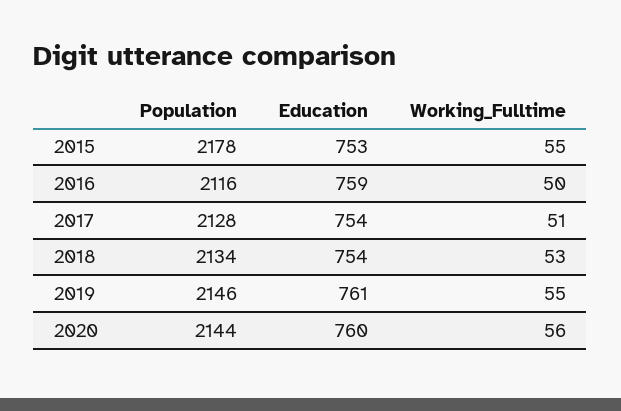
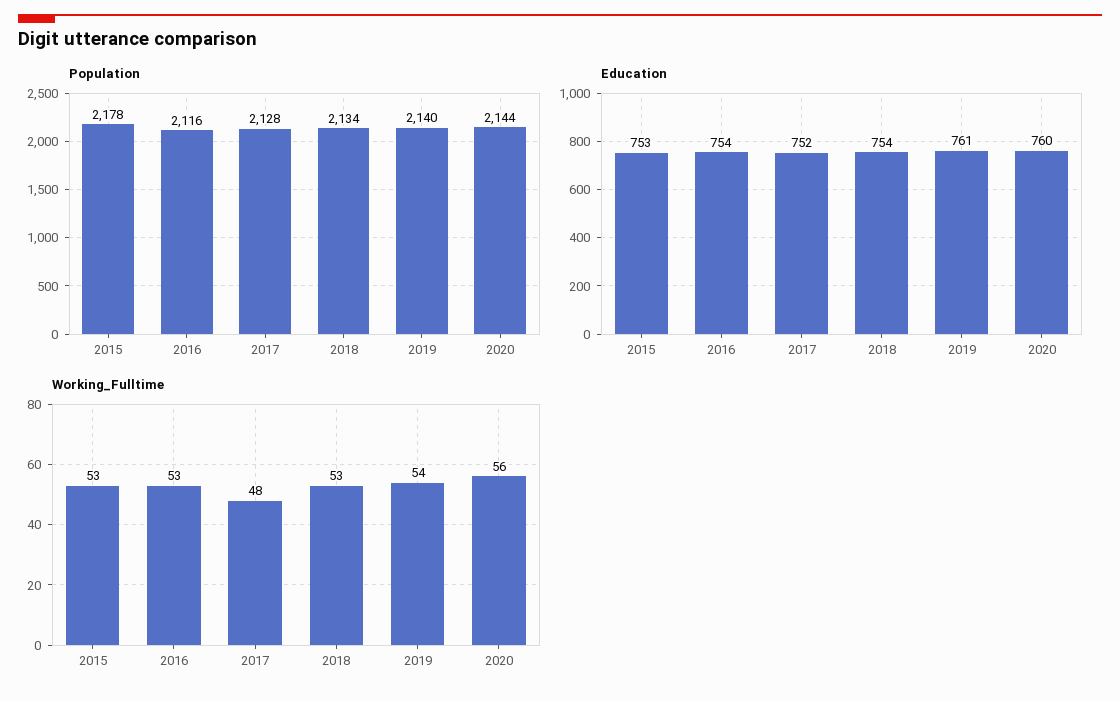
Working_Fulltime, 2015: 55 -> 53
Education, 2016: 759 -> 754
Working_Fulltime, 2016: 50 -> 53
Education, 2017: 754 -> 752
Working_Fulltime, 2017: 51 -> 48
Population, 2019: 2146 -> 2140
Working_Fulltime, 2019: 55 -> 54

